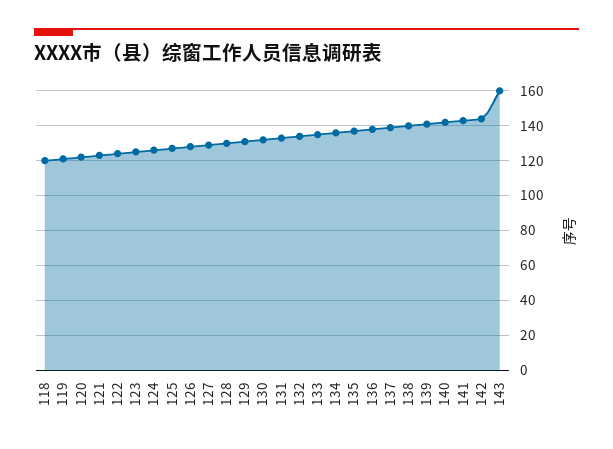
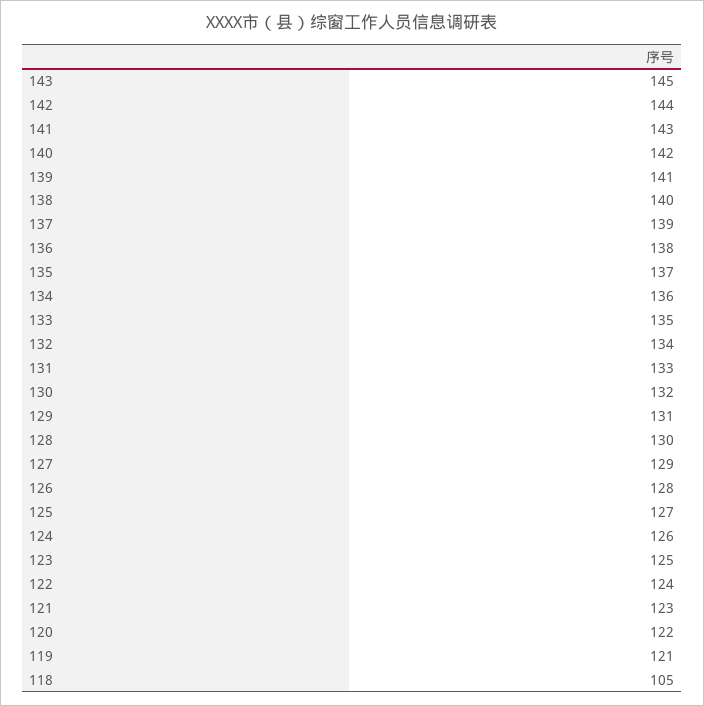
118: 120 -> 105
143: 160 -> 145

